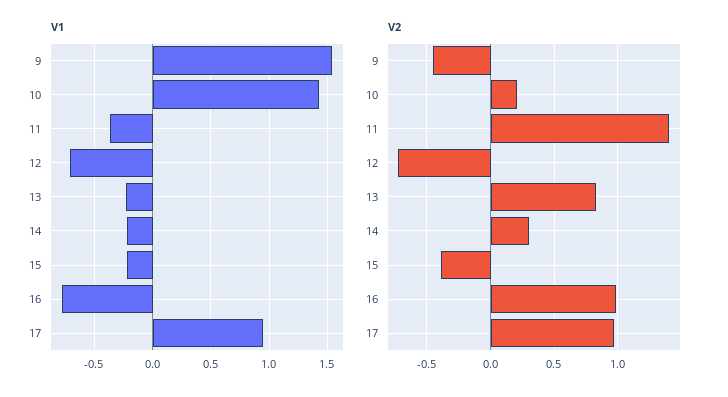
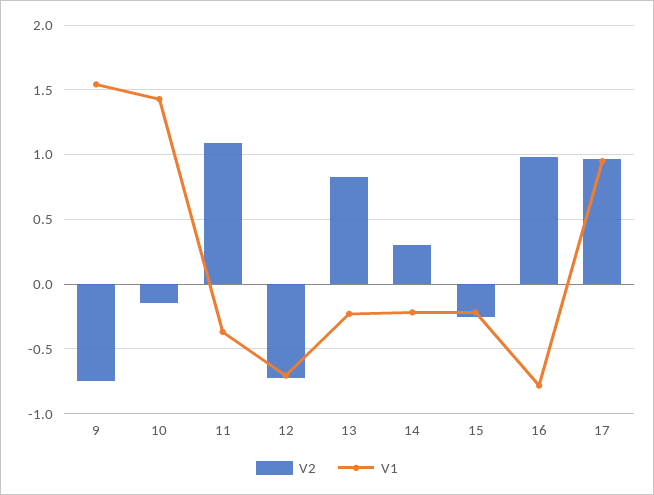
V2, 9: -0.45 -> -0.75
V2, 10: 0.2 -> -0.15
V2, 11: 1.4 -> 1.1
V2, 15: -0.4 -> -0.25

